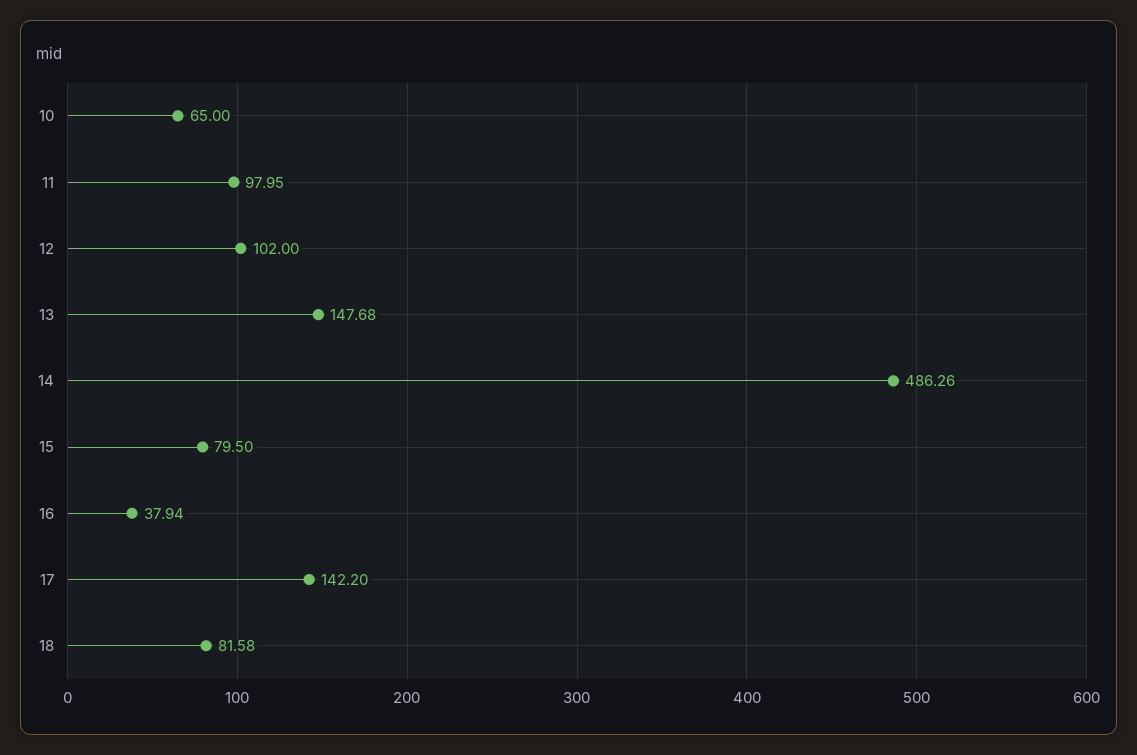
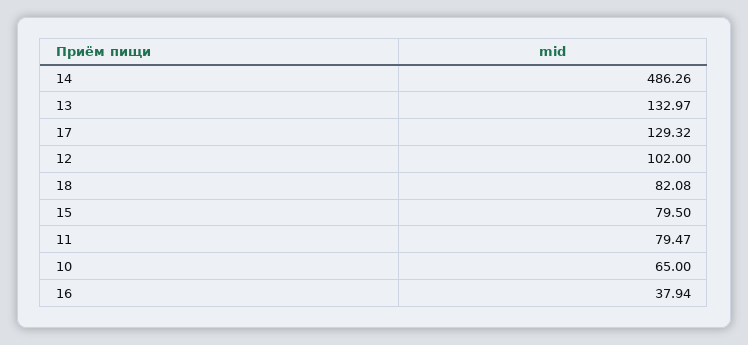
11: 97.95 -> 79.47
13: 147.68 -> 132.97
17: 142.2 -> 129.32
18: 81.58 -> 82.08

